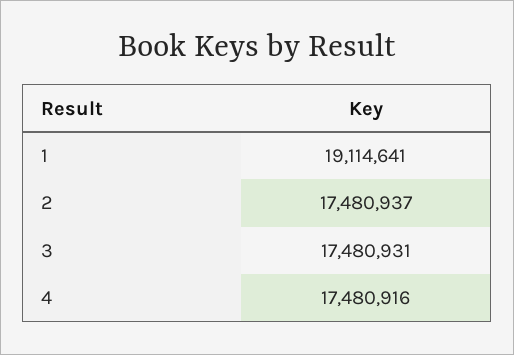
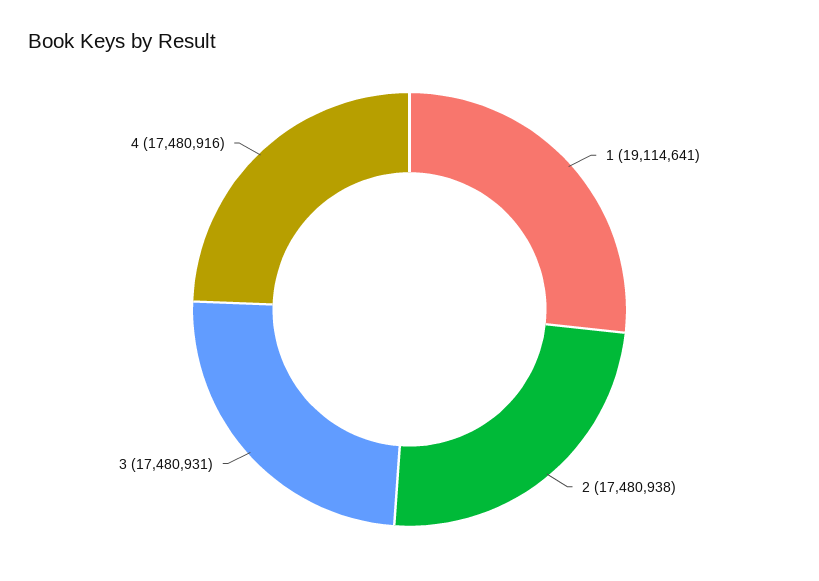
2: 17480937 -> 17480938

